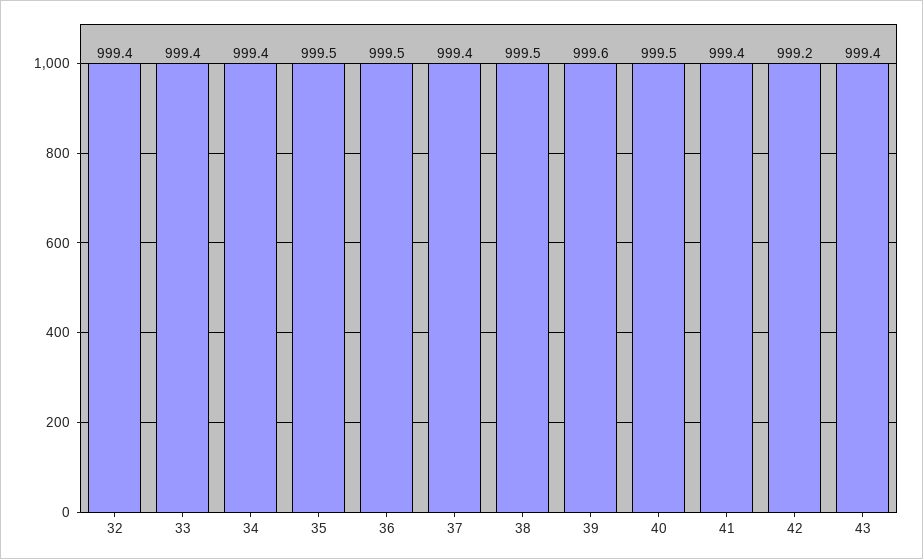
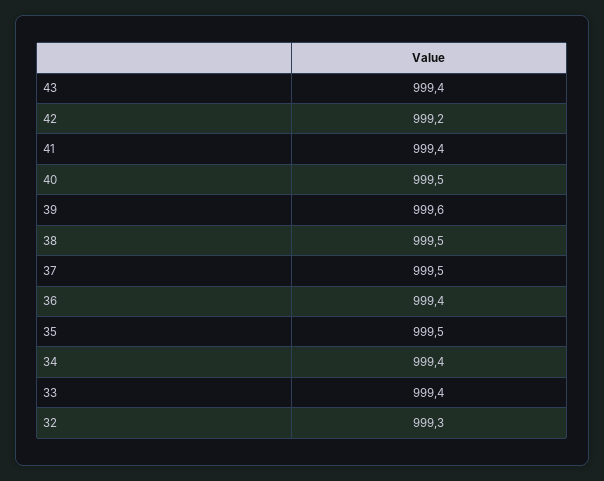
32: 999.4 -> 999.3
36: 999.5 -> 999.4
37: 999.4 -> 999.5

